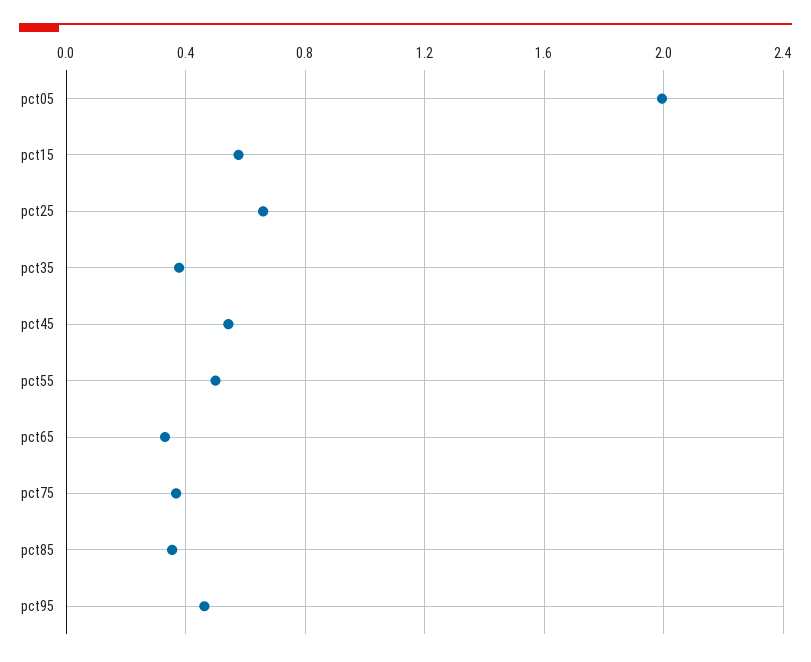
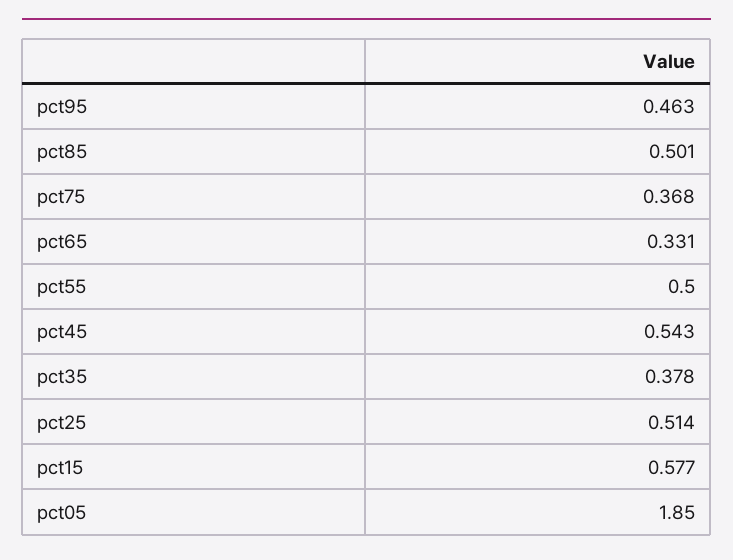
pct05: 2 -> 1.85
pct25: 0.65 -> 0.514
pct85: 0.35 -> 0.501

